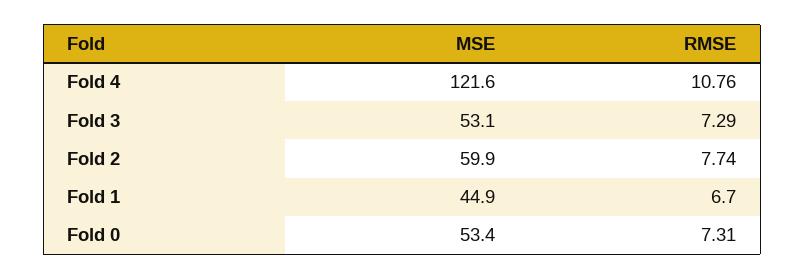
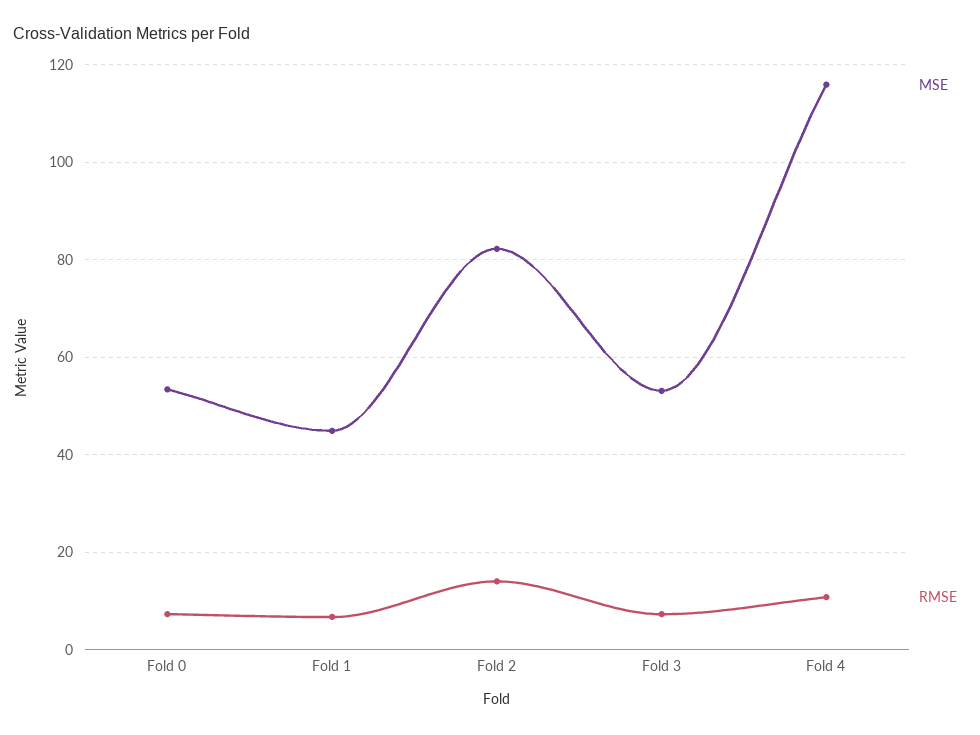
MSE, Fold 4: 121.6 -> 116
MSE, Fold 2: 59.9 -> 82
RMSE, Fold 2: 7.74 -> 14

